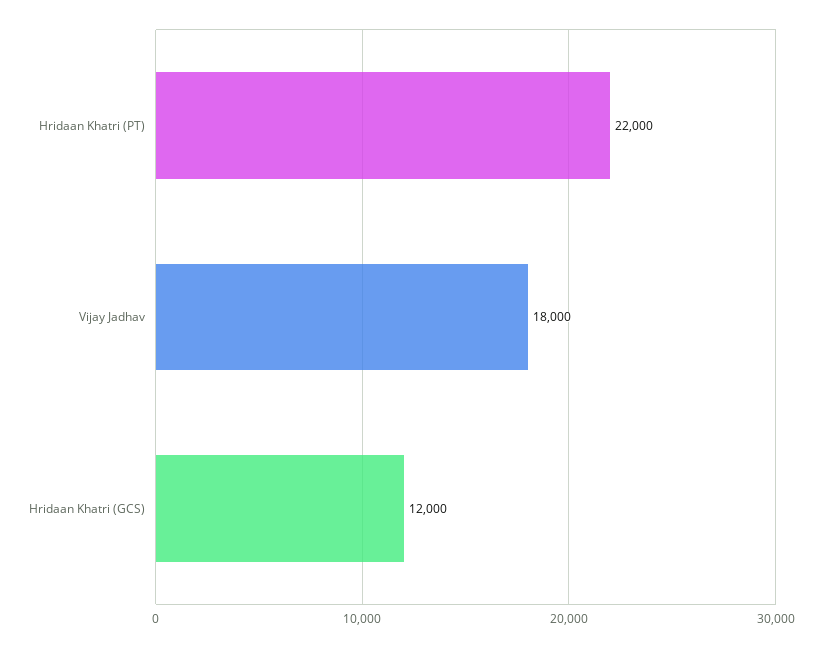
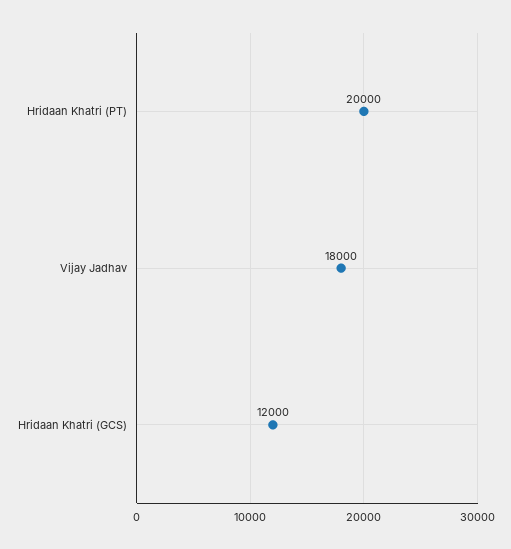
Hridaan Khatri (PT): 22000 -> 20000

